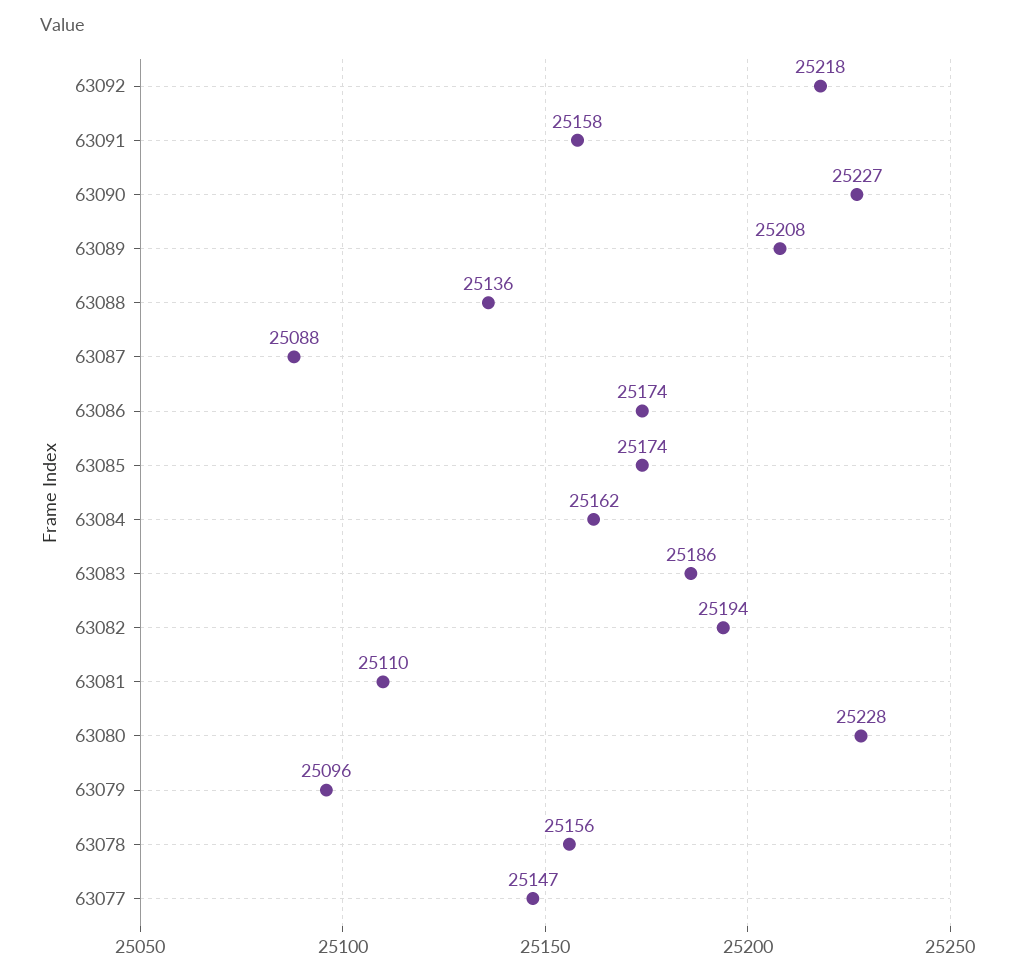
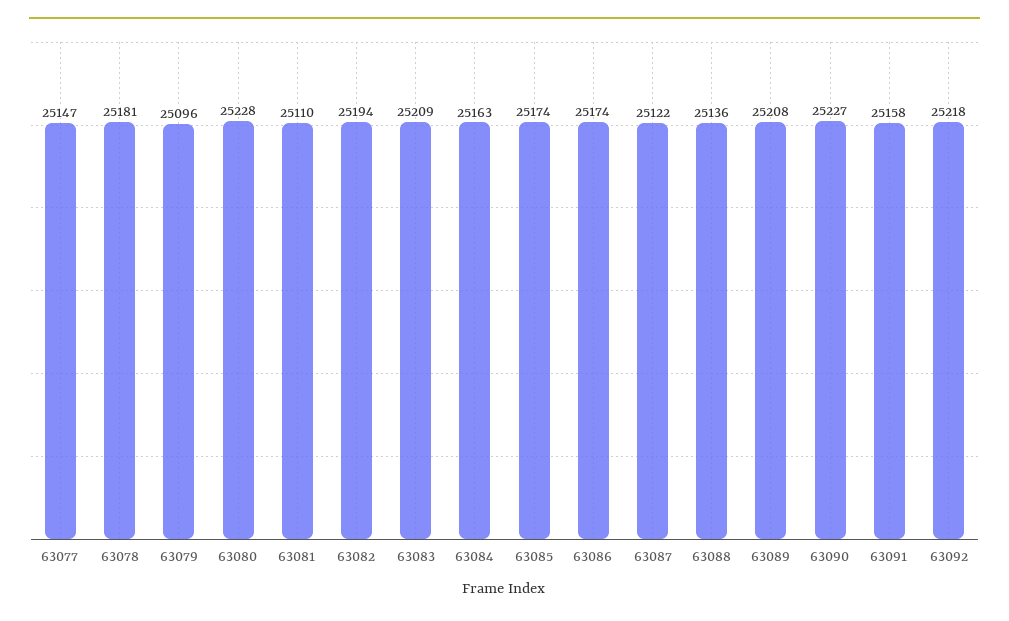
63087: 25088 -> 25122
63084: 25162 -> 25163
63083: 25186 -> 25209
63078: 25156 -> 25181

